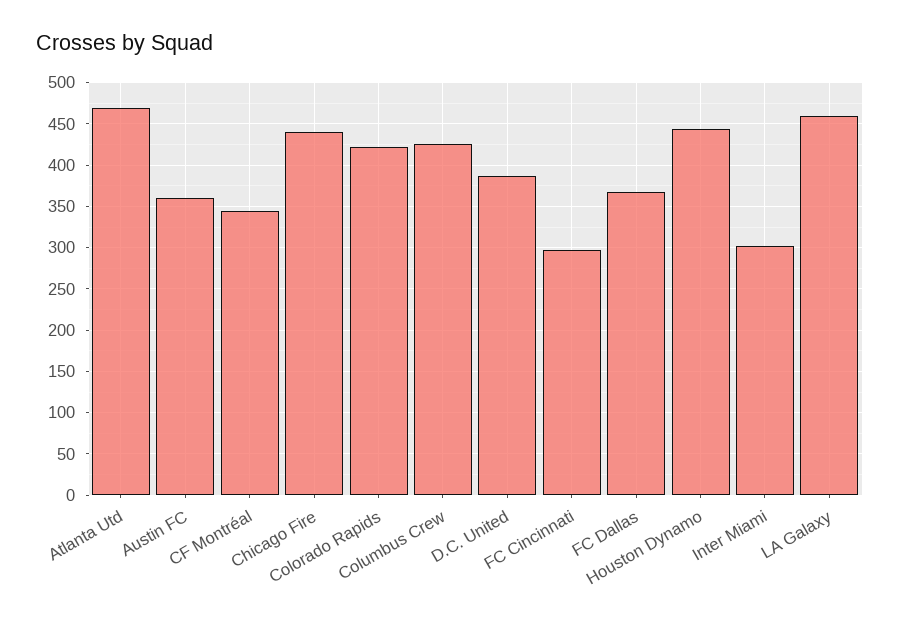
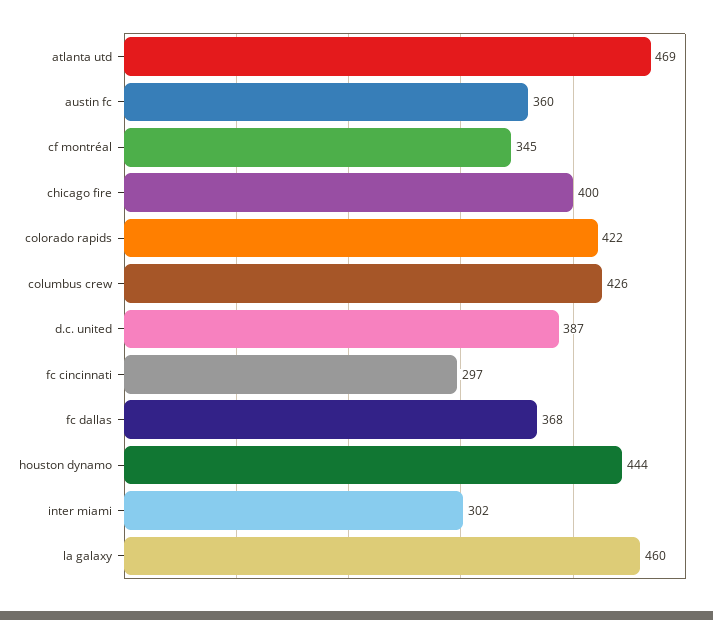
Chicago Fire: 440 -> 400

